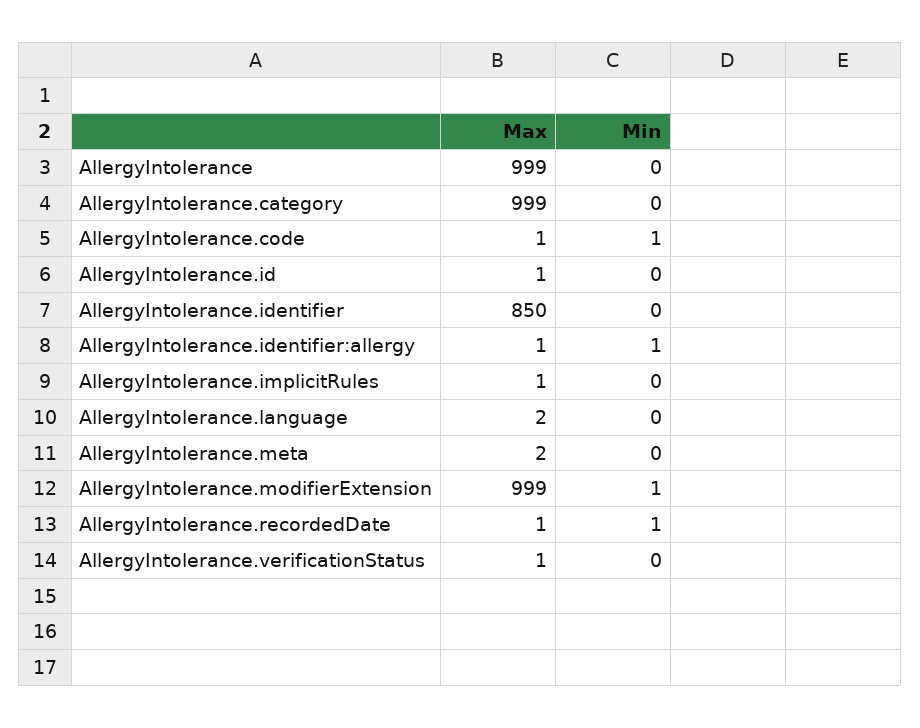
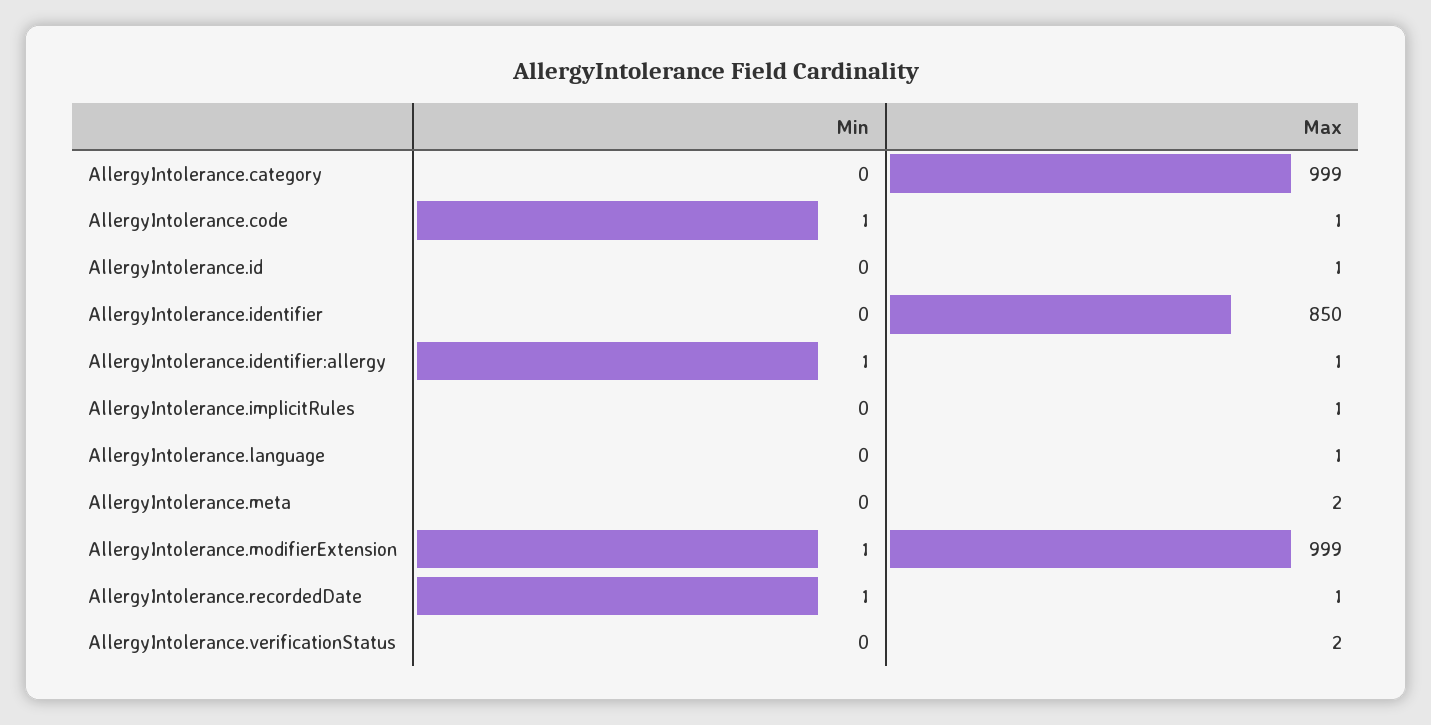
Max, AllergyIntolerance: 999 -> none
Min, AllergyIntolerance: 0 -> none
Max, AllergyIntolerance.language: 2 -> 1
Max, AllergyIntolerance.verificationStatus: 1 -> 2

